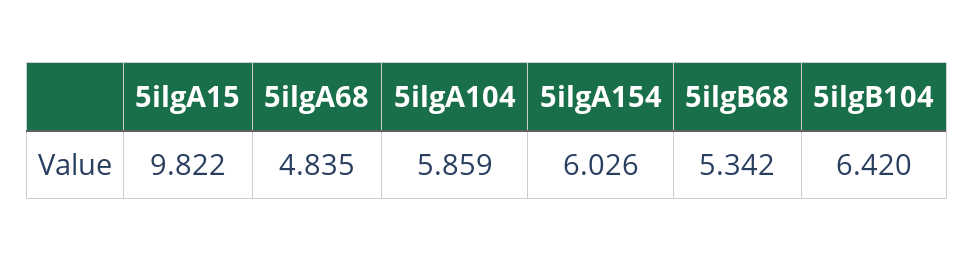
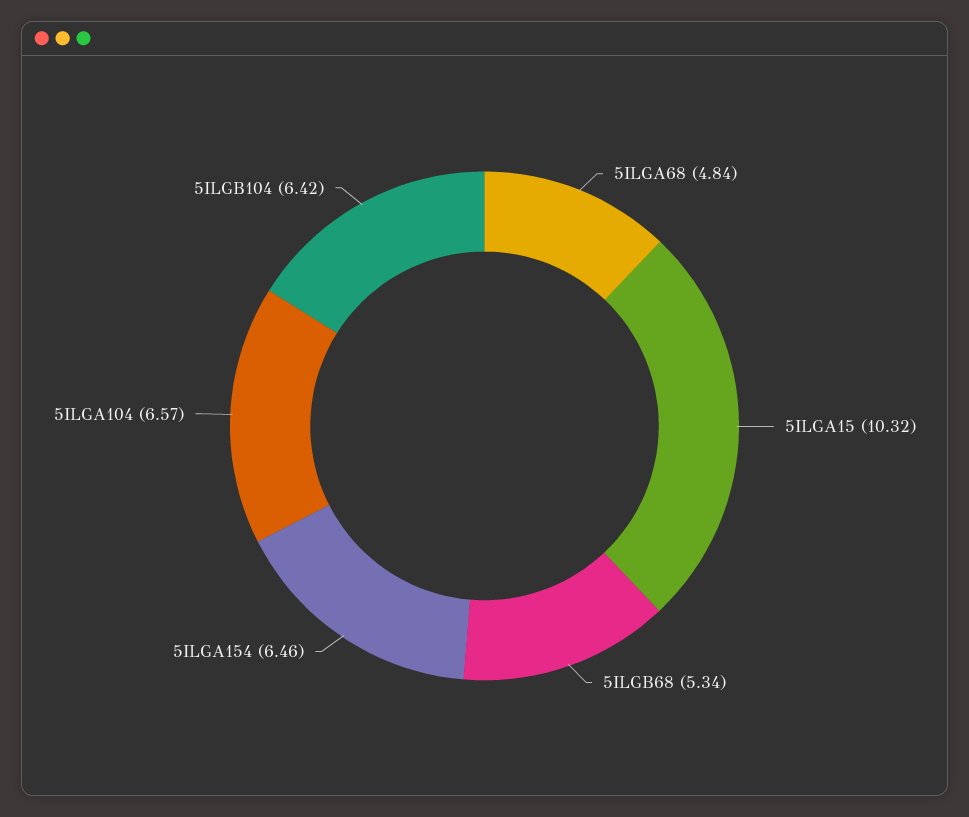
5ilgA15: 9.822 -> 10.32
5ilgA104: 5.859 -> 6.57
5ilgA154: 6.026 -> 6.46

